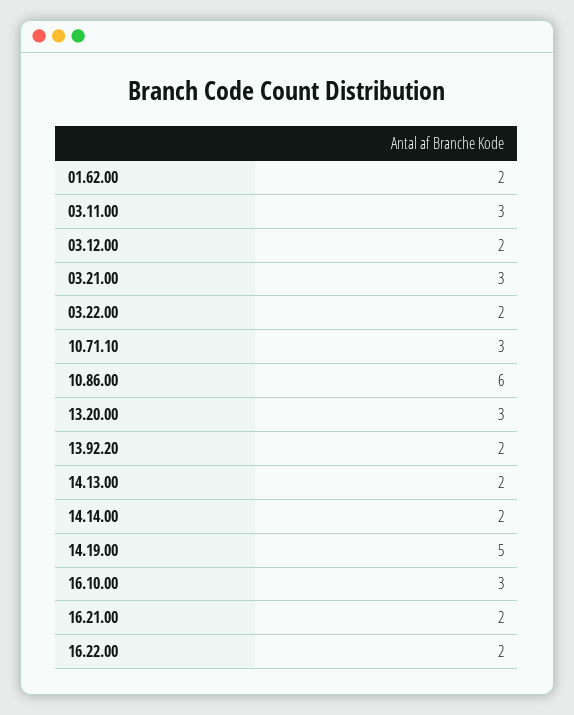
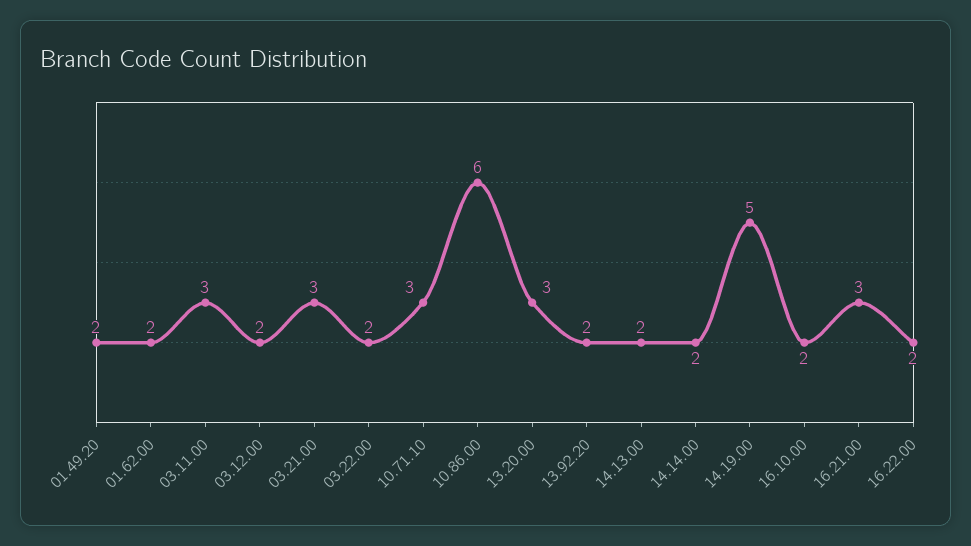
16.10.00: 3 -> 2
16.21.00: 2 -> 3
01.49.20: none -> 2

